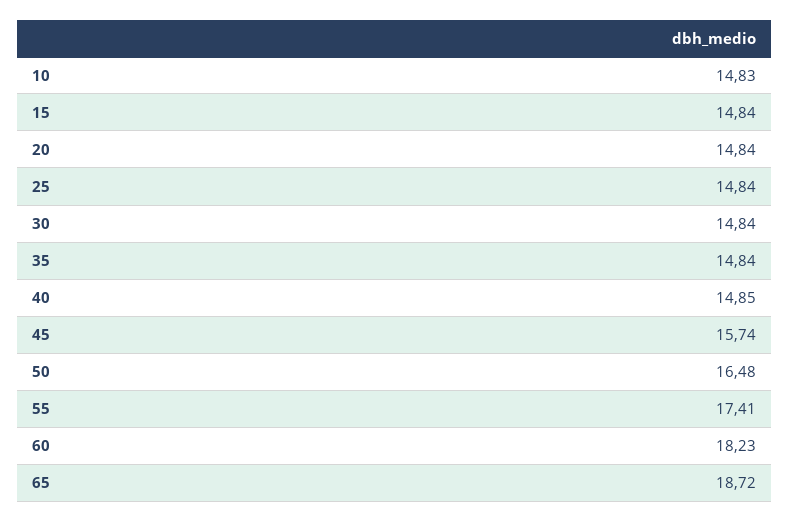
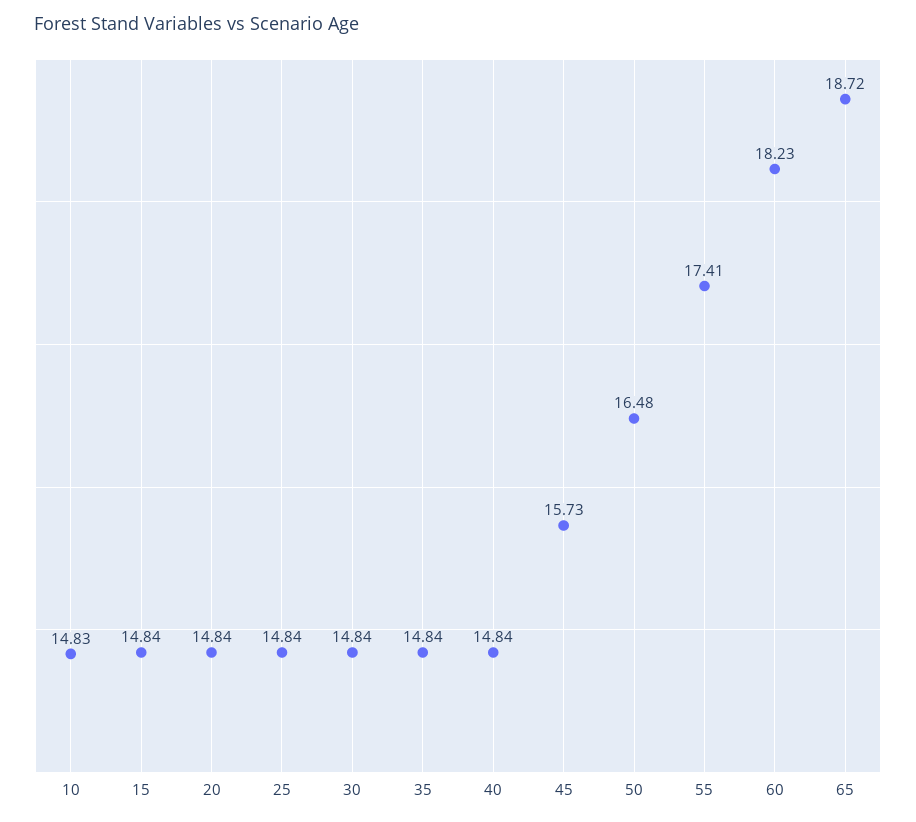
40: 14.85 -> 14.84
45: 15.74 -> 15.73

